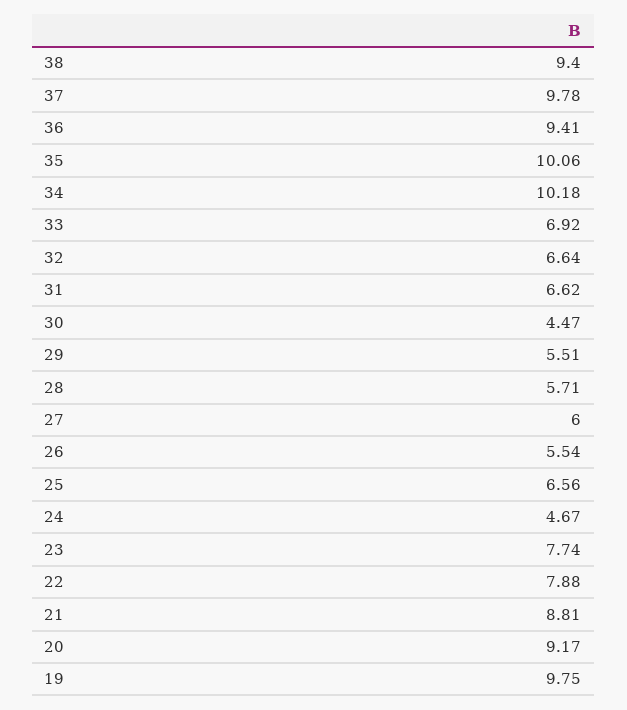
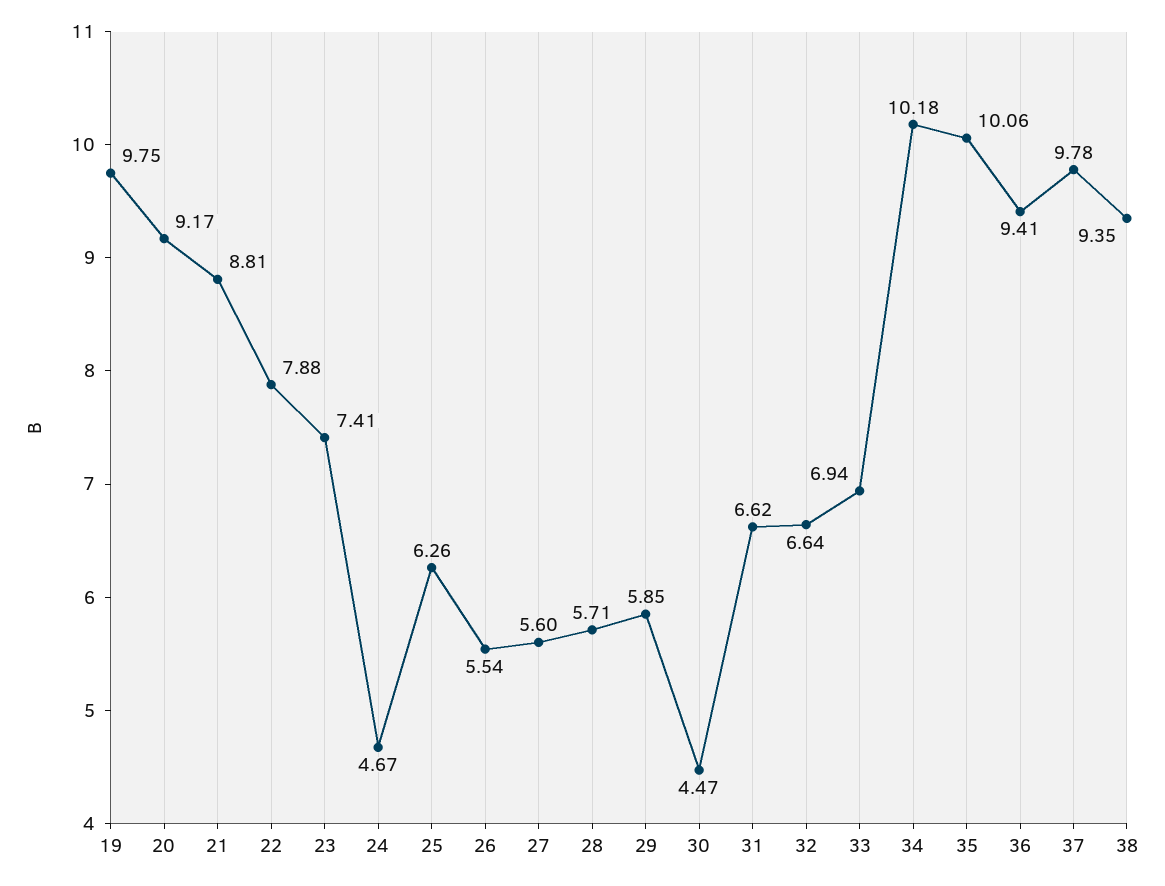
38: 9.4 -> 9.35
33: 6.92 -> 6.94
29: 5.51 -> 5.85
27: 6 -> 5.6
25: 6.56 -> 6.26
23: 7.74 -> 7.41

